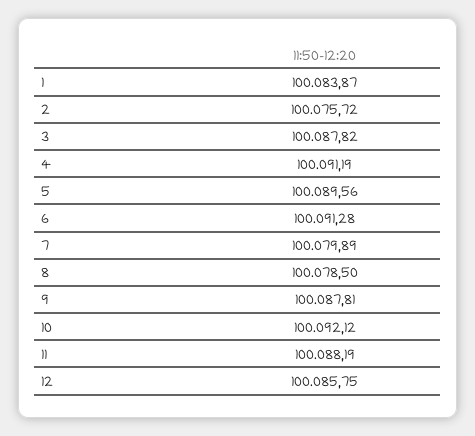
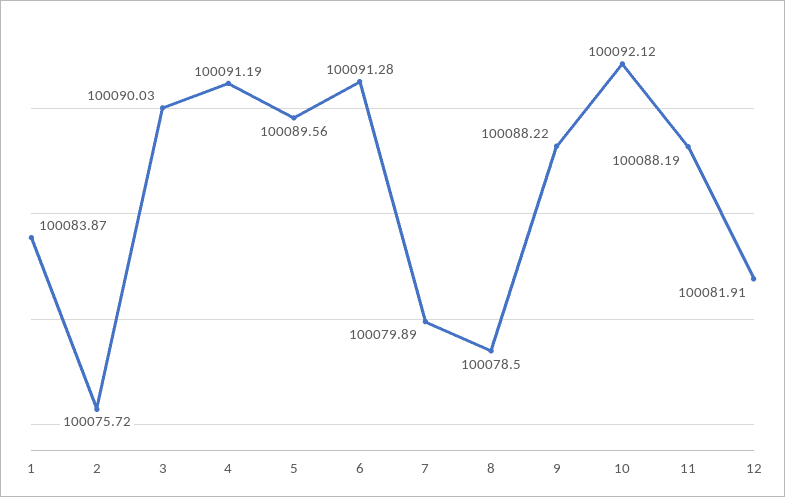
3: 100087.82 -> 100090.03
9: 100087.81 -> 100088.22
12: 100085.75 -> 100081.91

